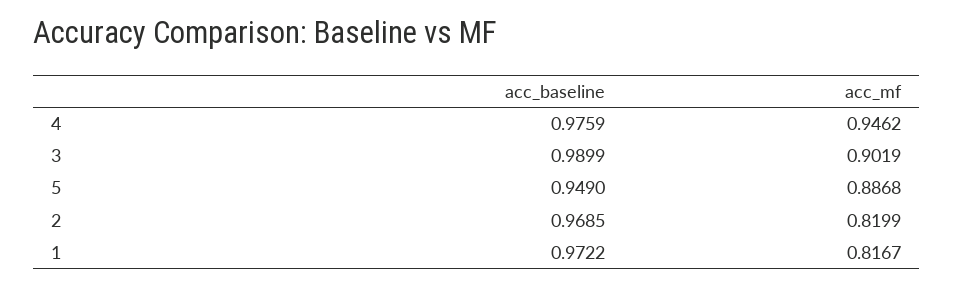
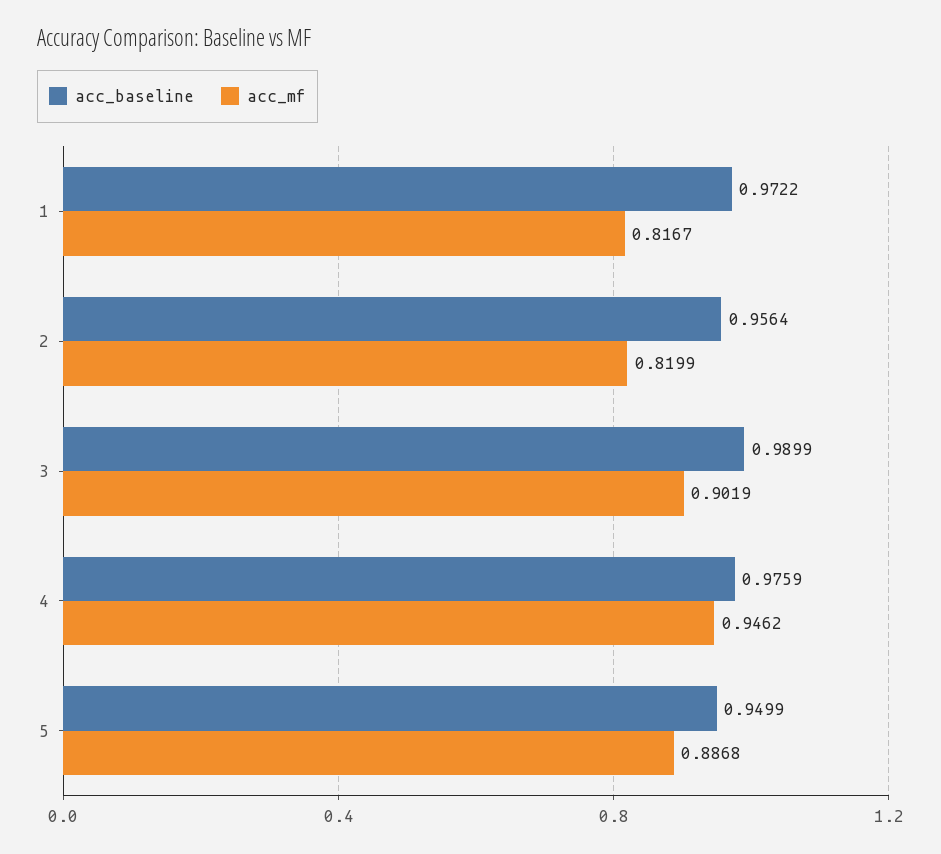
acc_baseline, 5: 0.949 -> 0.9499
acc_baseline, 2: 0.9685 -> 0.9564

